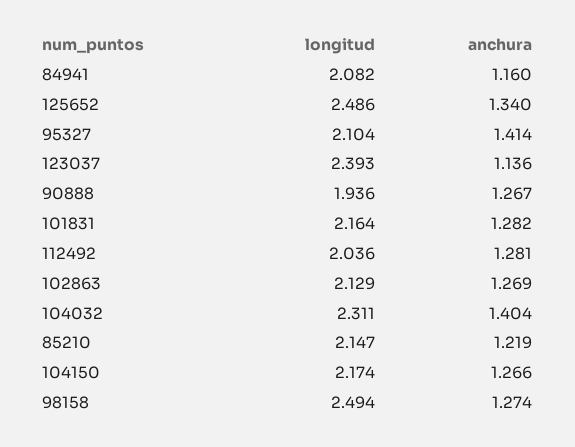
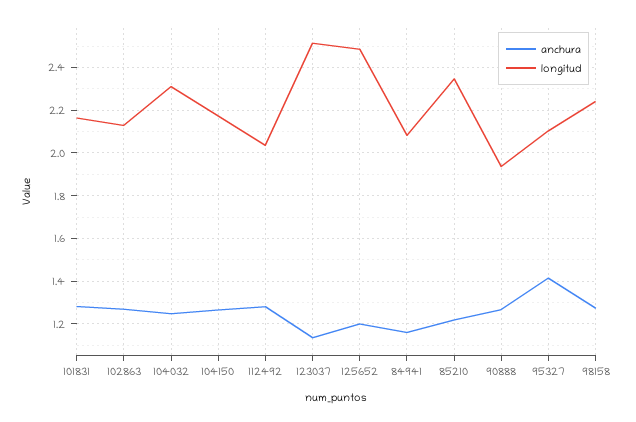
anchura, 125652: 1.34 -> 1.2
longitud, 123037: 2.393 -> 2.5
anchura, 104032: 1.404 -> 1.25
longitud, 85210: 2.147 -> 2.35
longitud, 98158: 2.494 -> 2.25

